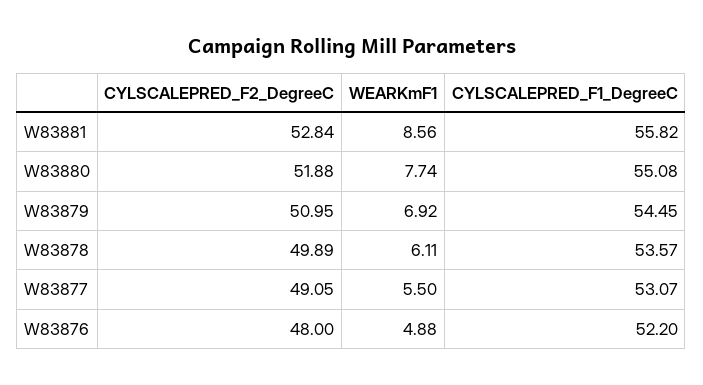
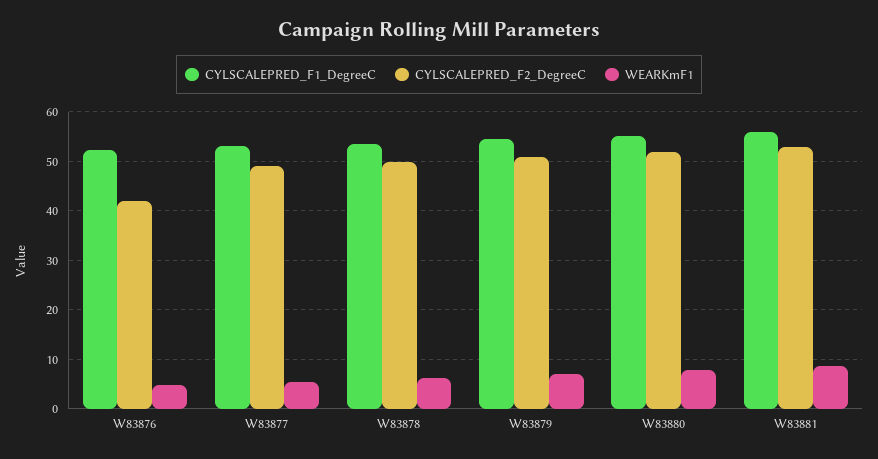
CYLSCALEPRED_F2_DegreeC, W83876: 48 -> 42

